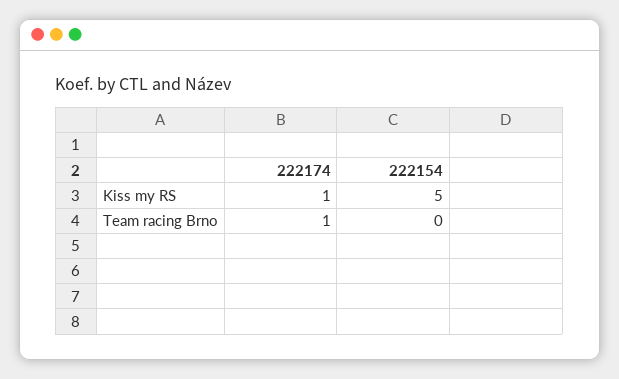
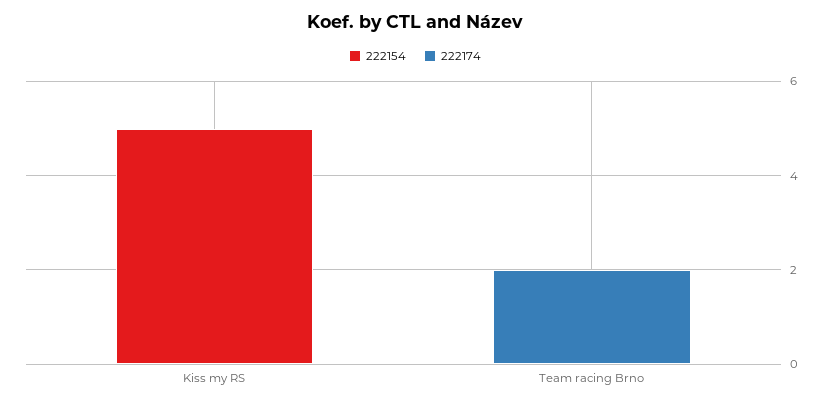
222174, Kiss my RS: 1 -> 0
222174, Team racing Brno: 1 -> 2

